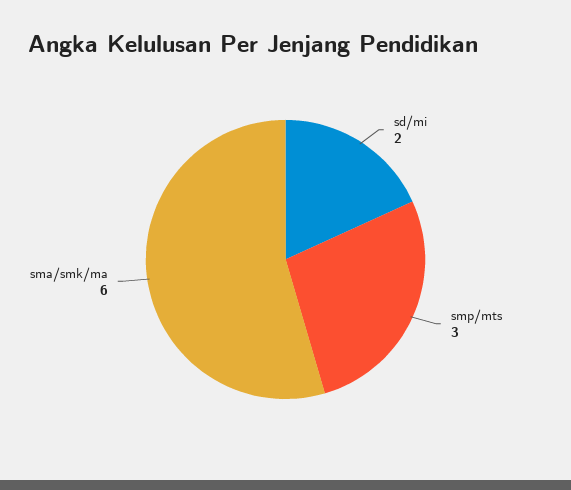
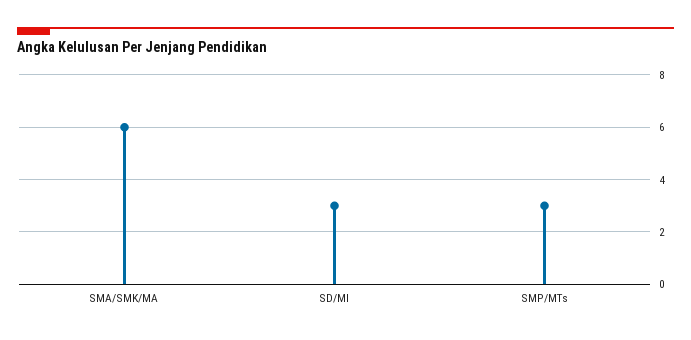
sd/mi: 2 -> 3

